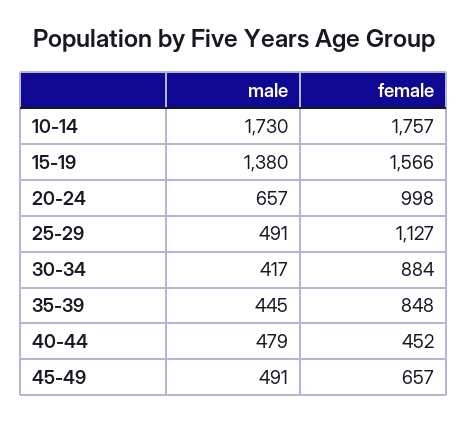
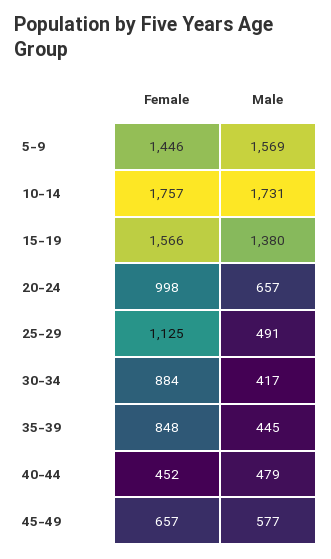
male, 10-14: 1730 -> 1731
female, 25-29: 1127 -> 1125
male, 45-49: 491 -> 577
female, 5-9: none -> 1446
male, 5-9: none -> 1569

